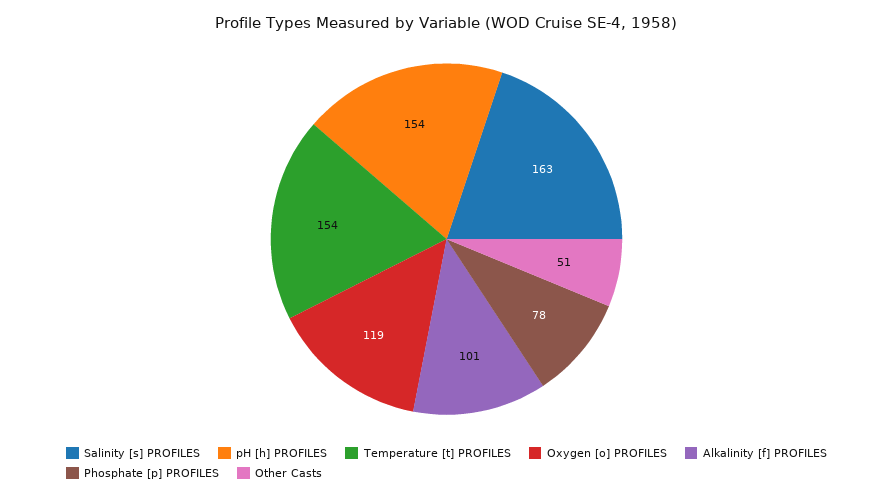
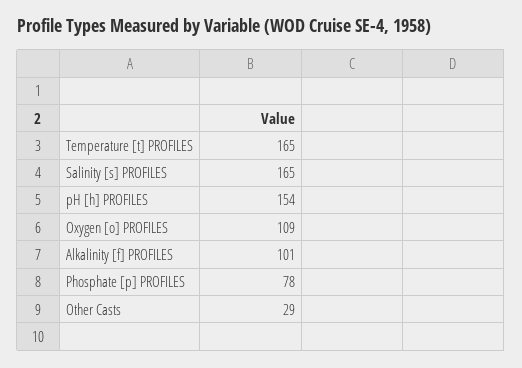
Salinity [s] PROFILES: 163 -> 165
Temperature [t] PROFILES: 154 -> 165
Oxygen [o] PROFILES: 119 -> 109
Other Casts: 51 -> 29

